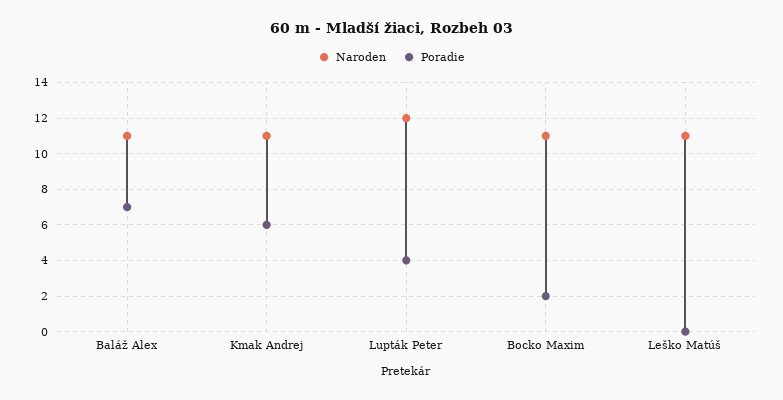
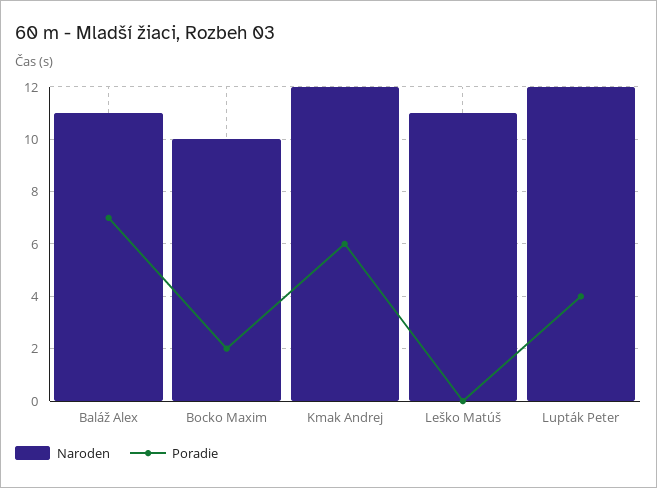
Naroden, Kmak Andrej: 11 -> 12
Naroden, Bocko Maxim: 11 -> 10

